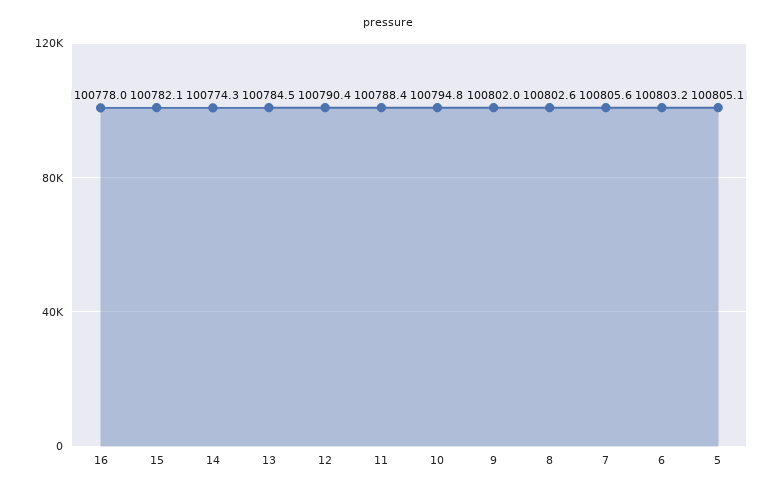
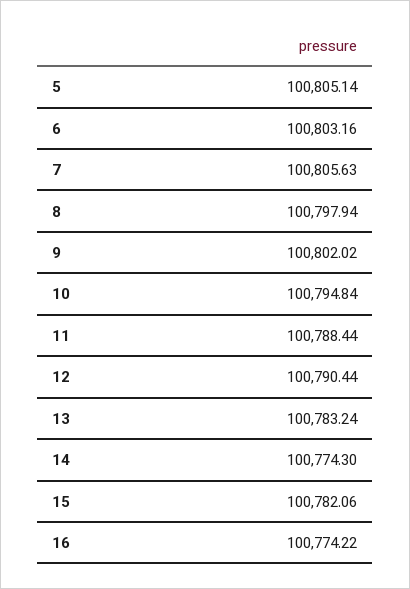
16: 100778 -> 100774.22
13: 100784.5 -> 100783.24
8: 100802.6 -> 100797.94

